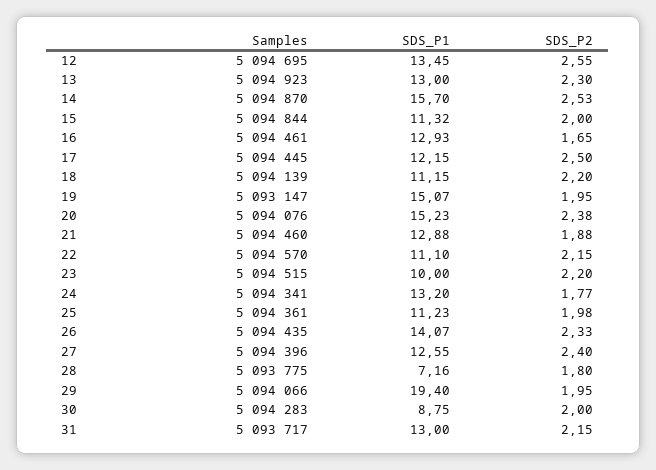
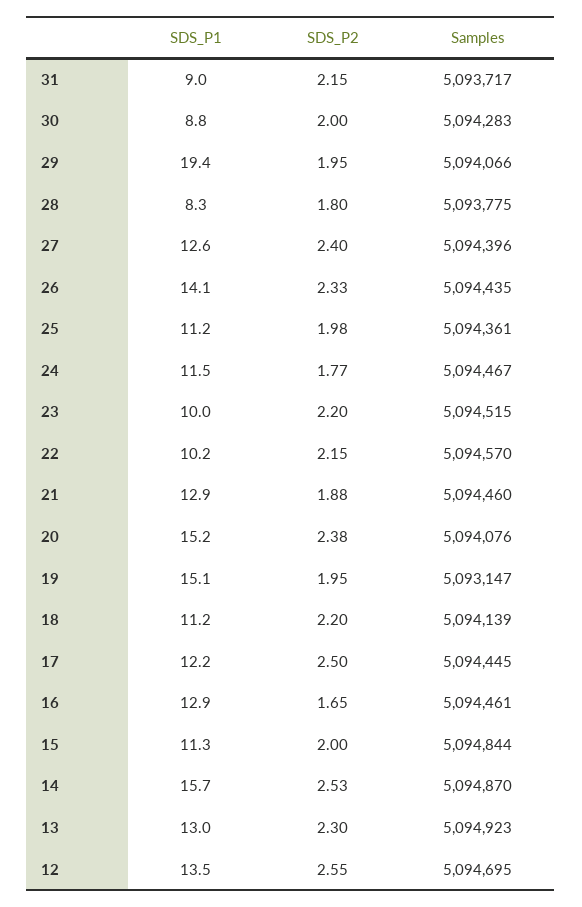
SDS_P1, 22: 11.1 -> 10.2
Samples, 24: 5094341 -> 5094467
SDS_P1, 24: 13.2 -> 11.5
SDS_P1, 28: 7.16 -> 8.3
SDS_P1, 31: 13 -> 9

